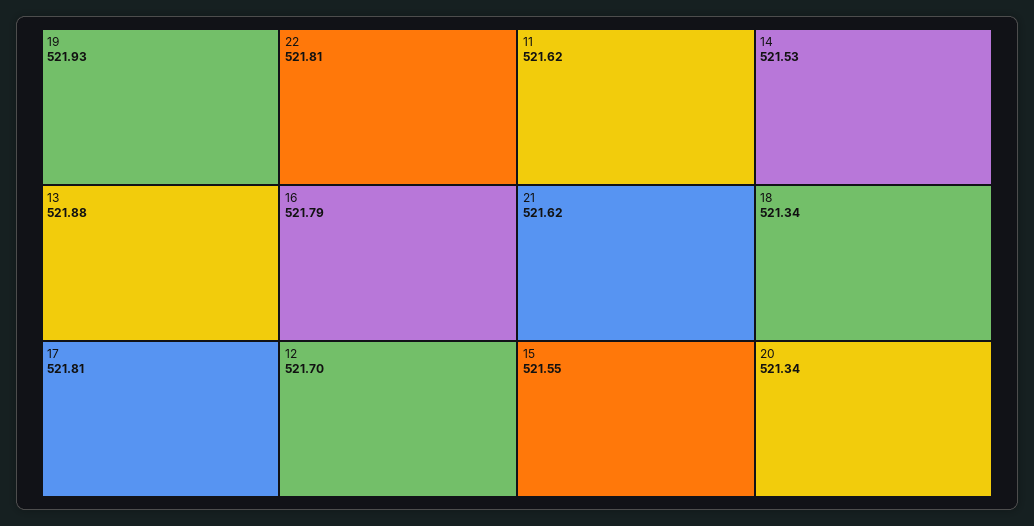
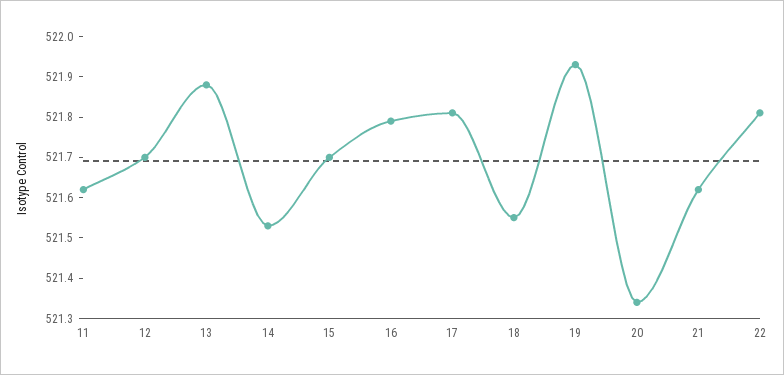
15: 521.55 -> 521.7
18: 521.34 -> 521.55

